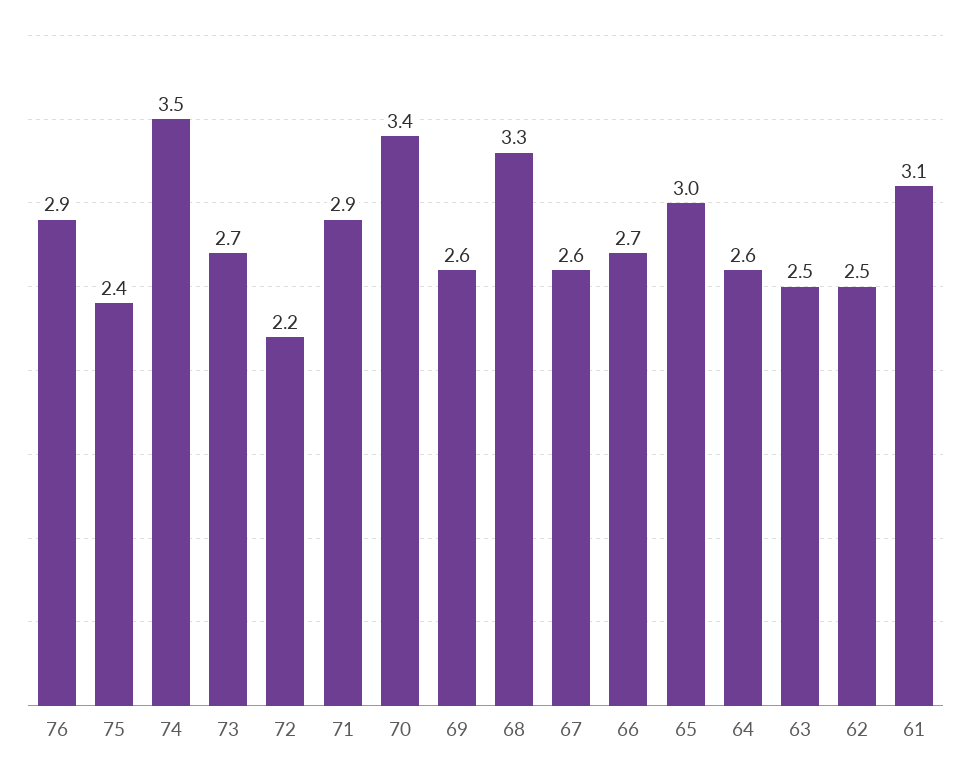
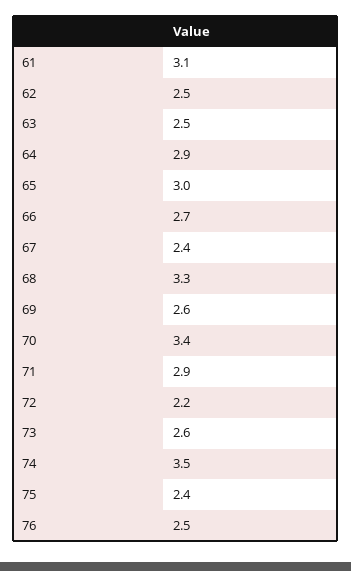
76: 2.9 -> 2.5
73: 2.7 -> 2.6
67: 2.6 -> 2.4
64: 2.6 -> 2.9

